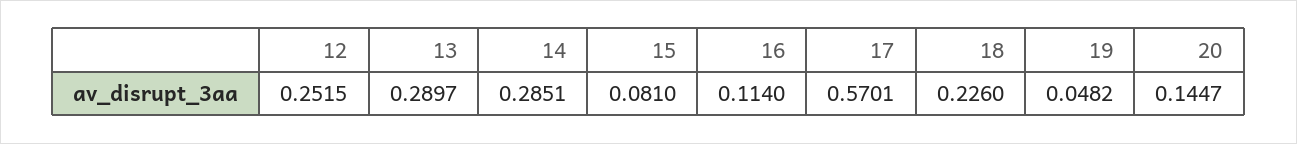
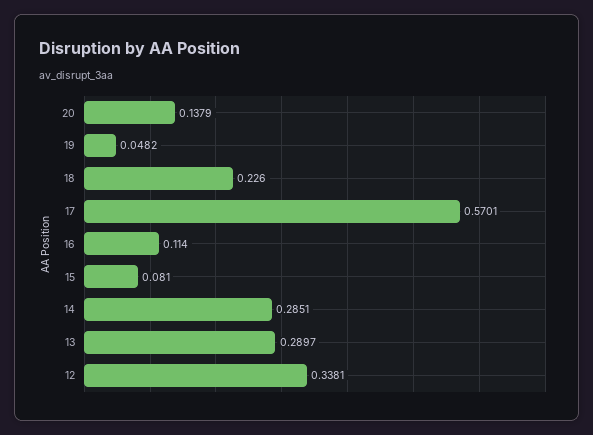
12: 0.2515 -> 0.3381
20: 0.1447 -> 0.1379

